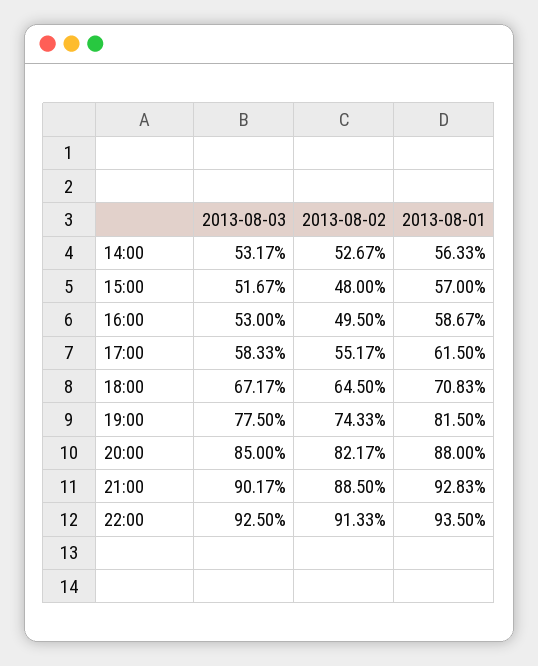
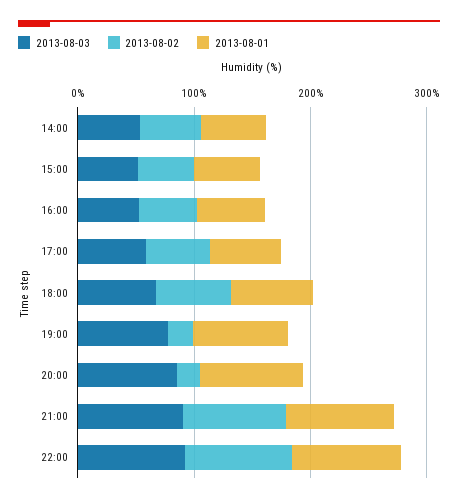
2013-08-02, 19:00: 74.33 -> 20
2013-08-02, 20:00: 82.17 -> 20

